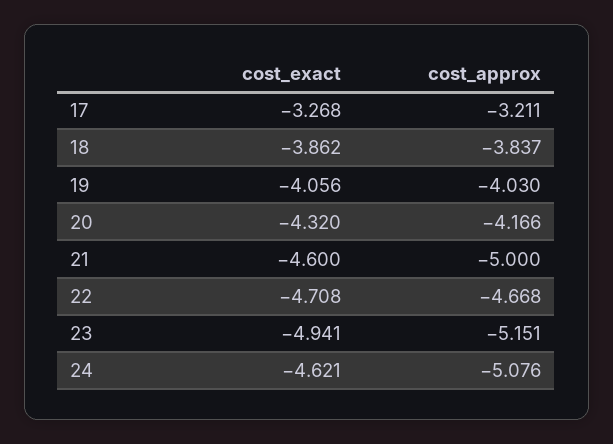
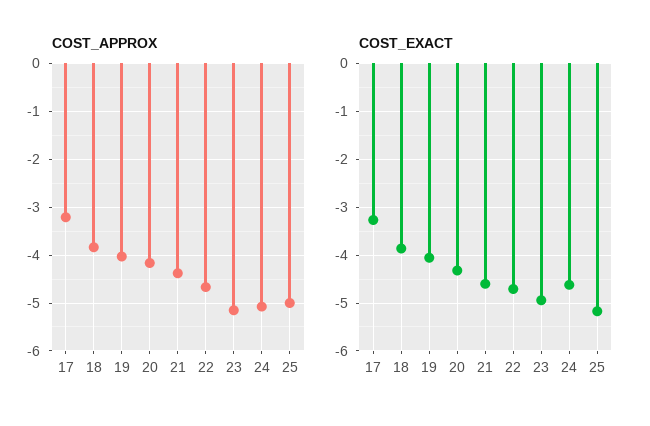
cost_approx, 21: -5 -> -4.4
cost_approx, 25: none -> -5
cost_exact, 25: none -> -5.2

